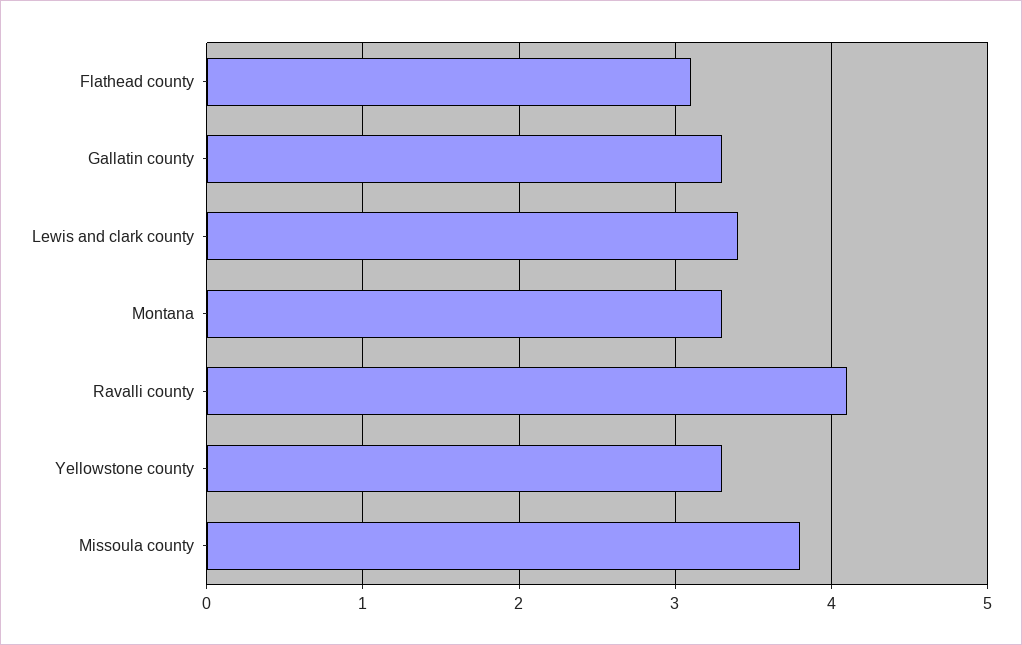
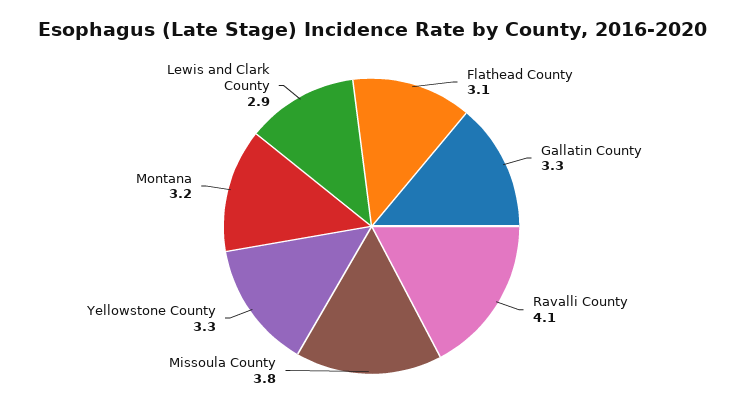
Lewis and clark county: 3.4 -> 2.9
Montana: 3.3 -> 3.2

